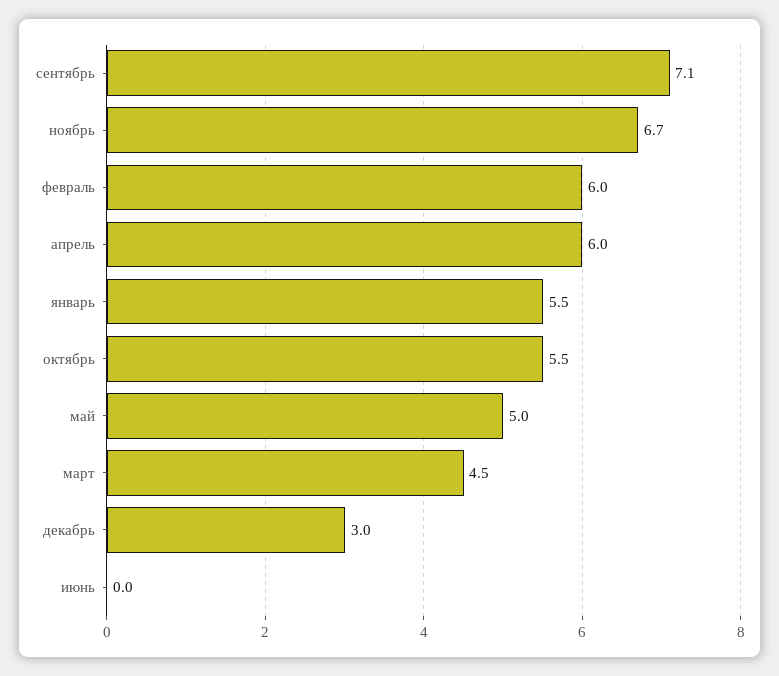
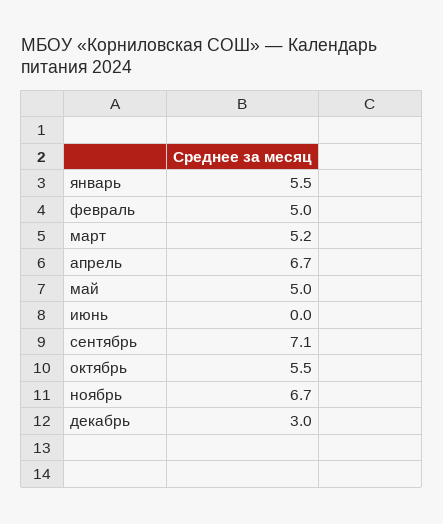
февраль: 6 -> 5
апрель: 6 -> 6.7
март: 4.5 -> 5.2

